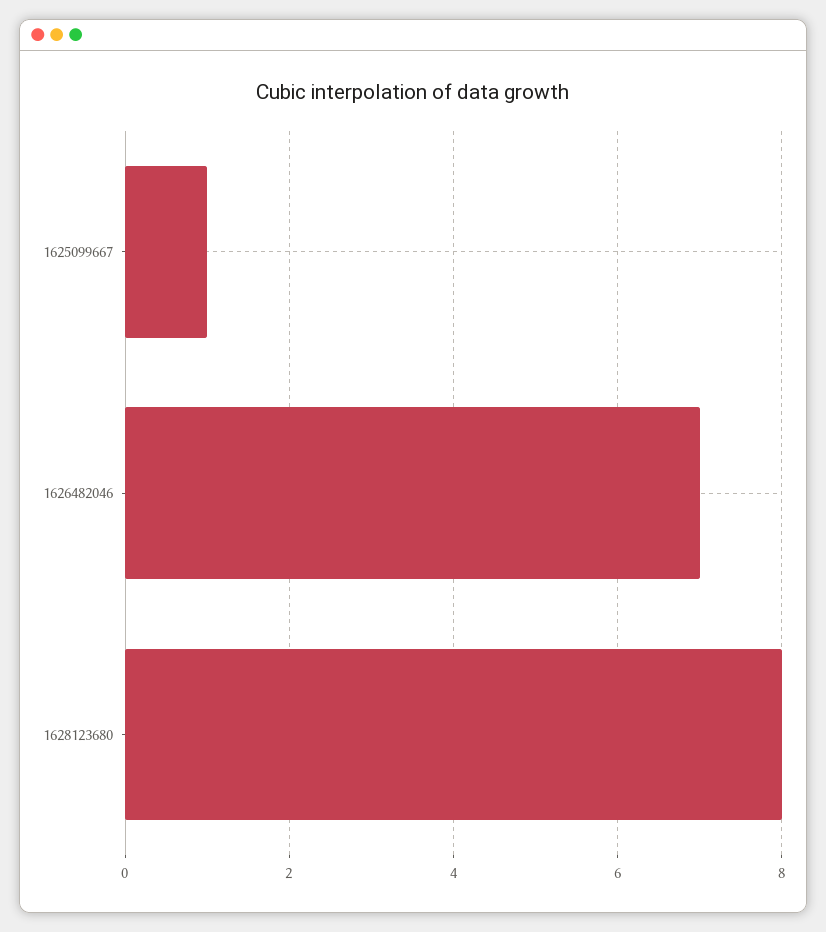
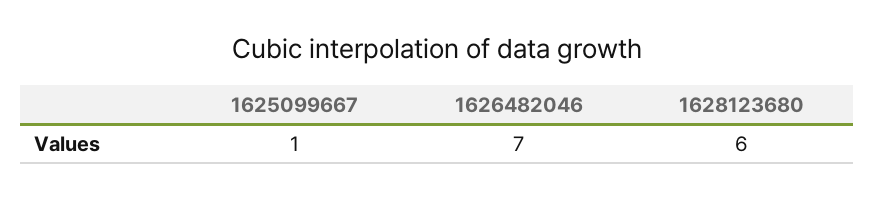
1628123680: 8 -> 6

